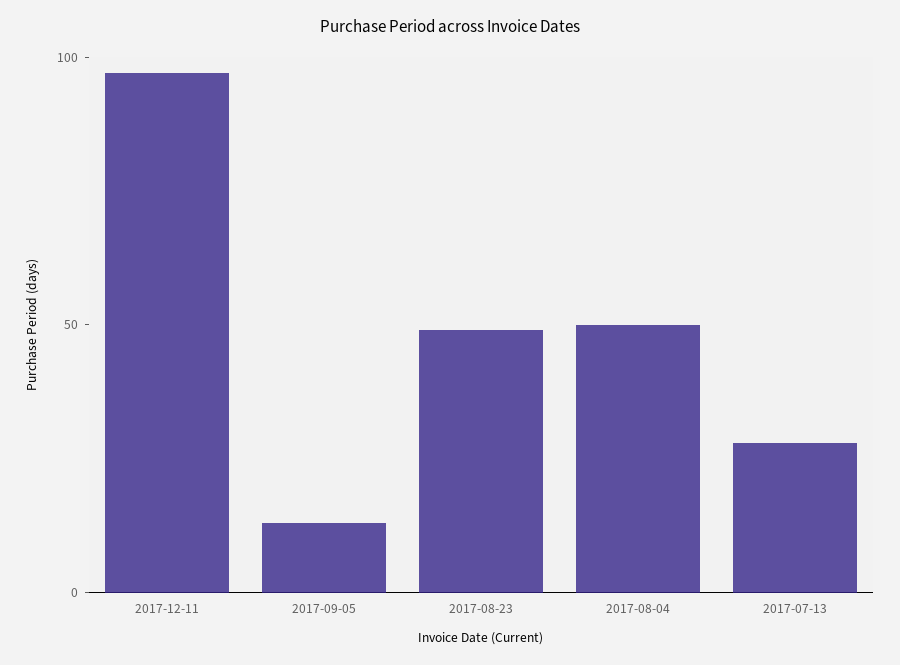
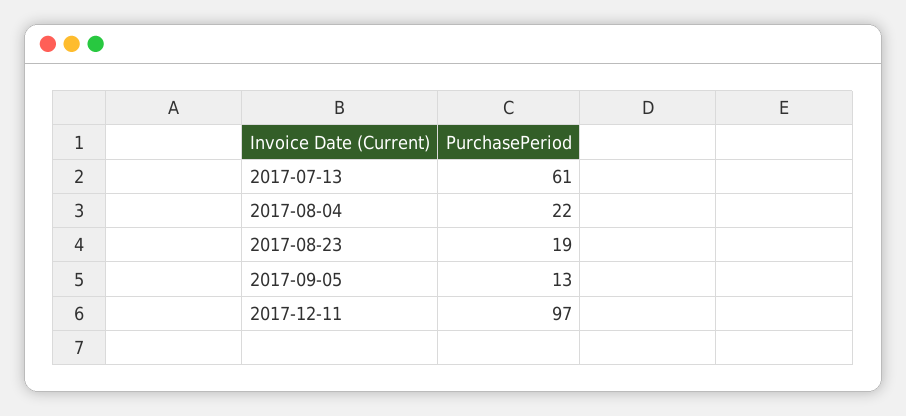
2017-08-23: 50 -> 19
2017-08-04: 50 -> 22
2017-07-13: 30 -> 61

